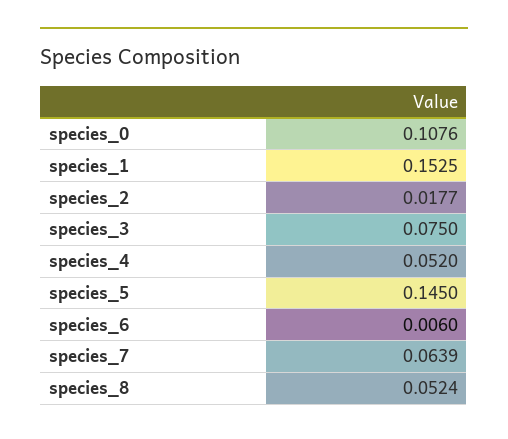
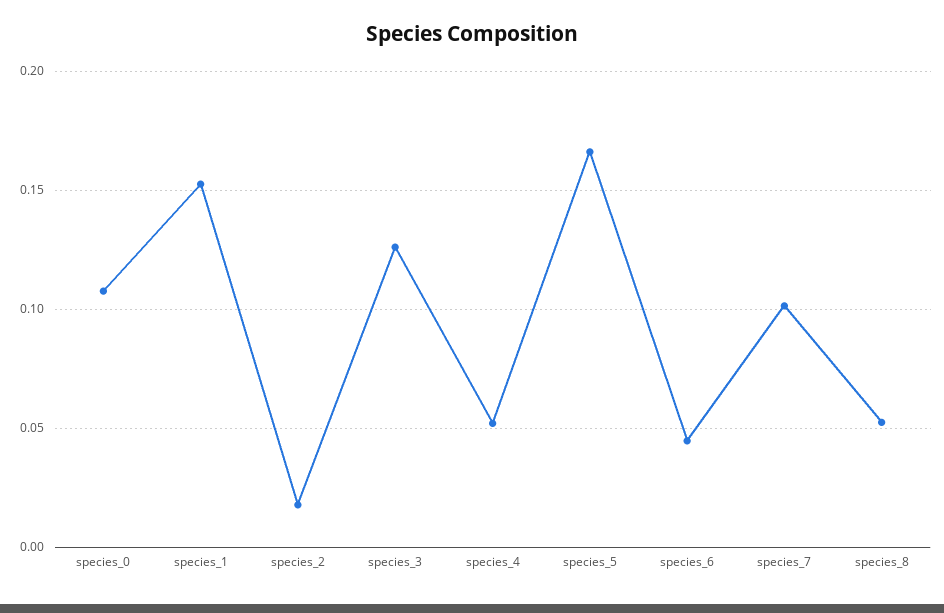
species_3: 0.075 -> 0.125
species_5: 0.145 -> 0.165
species_6: 0.006 -> 0.045
species_7: 0.0639 -> 0.1

